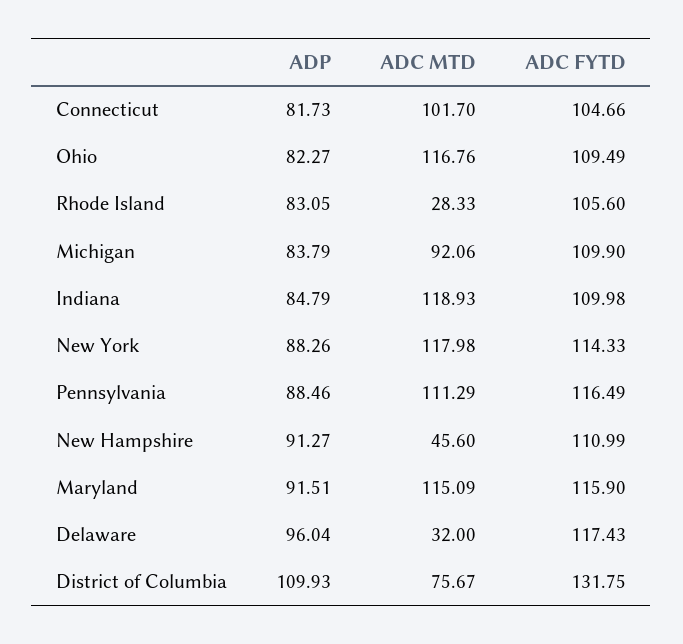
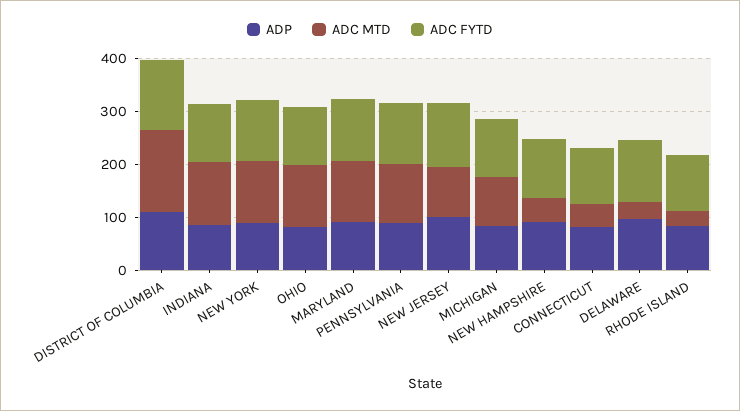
ADC MTD, Connecticut: 101.7 -> 40
ADC MTD, District of Columbia: 75.67 -> 160
ADP, NEW JERSEY: none -> 100
ADC MTD, NEW JERSEY: none -> 100
ADC FYTD, NEW JERSEY: none -> 120

